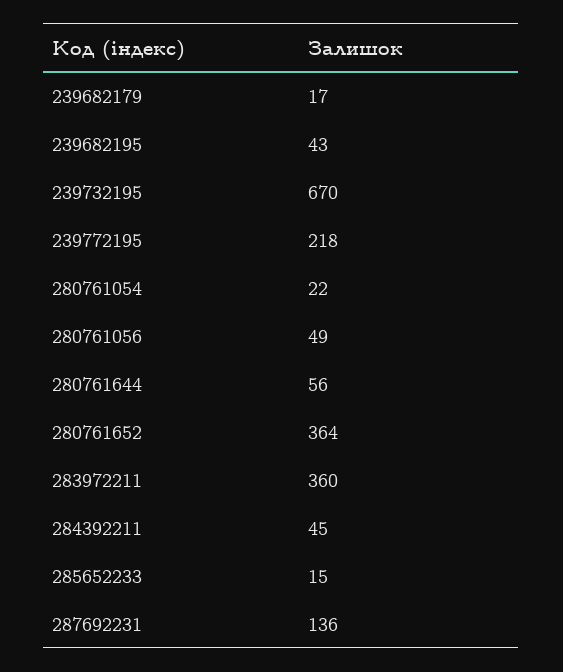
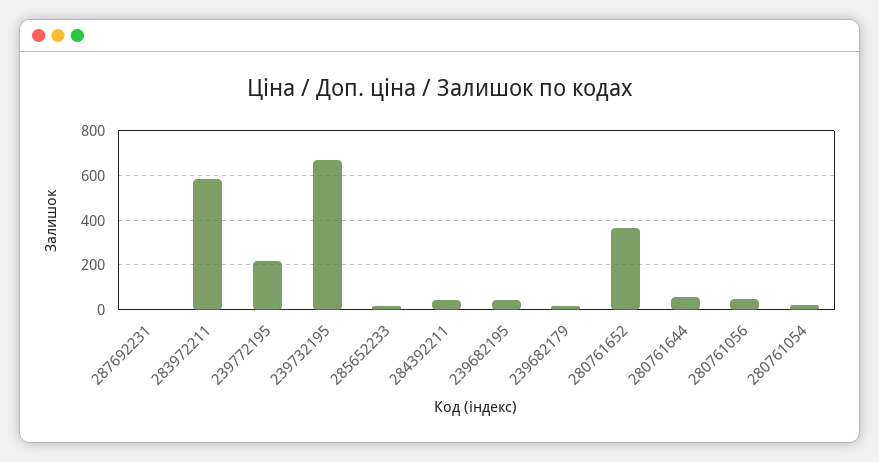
283972211: 360 -> 600
287692231: 136 -> 0

